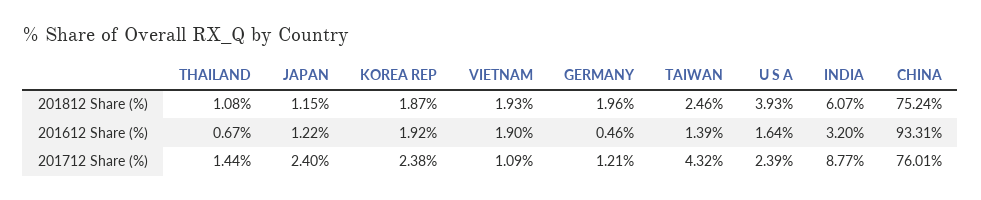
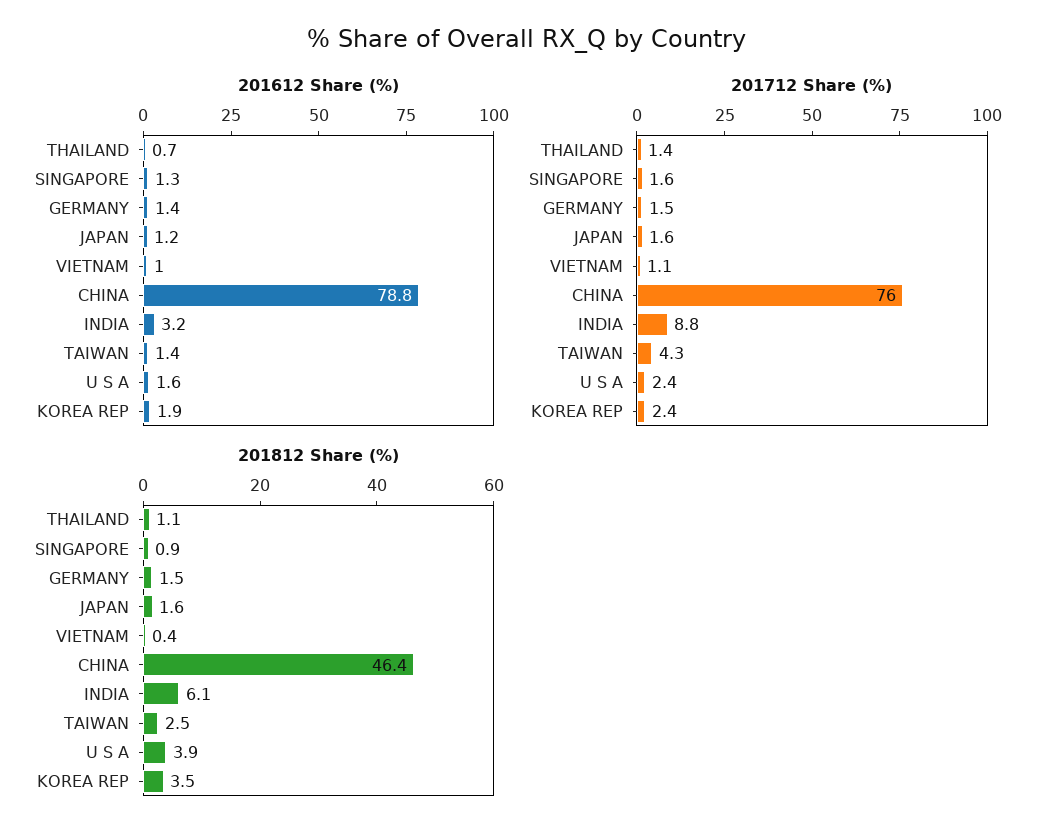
201812 Share (%), JAPAN: 1.15 -> 1.6
201812 Share (%), KOREA REP: 1.87 -> 3.5
201812 Share (%), VIETNAM: 1.93 -> 0.4
201812 Share (%), GERMANY: 1.96 -> 1.5
201812 Share (%), CHINA: 75.24 -> 46.4
201612 Share (%), VIETNAM: 1.9 -> 1
201612 Share (%), GERMANY: 0.46 -> 1.4
201612 Share (%), CHINA: 93.31 -> 78.8
201712 Share (%), JAPAN: 2.4 -> 1.6
201712 Share (%), GERMANY: 1.21 -> 1.5
201612 Share (%), SINGAPORE: none -> 1.3
201712 Share (%), SINGAPORE: none -> 1.6
201812 Share (%), SINGAPORE: none -> 0.9

